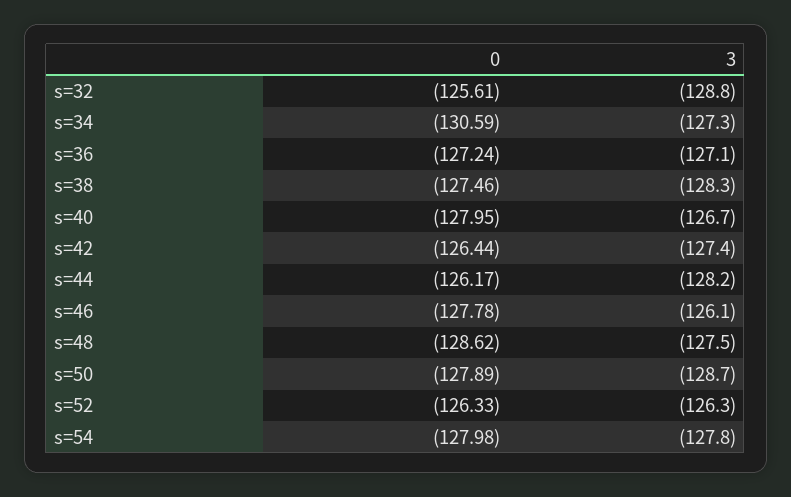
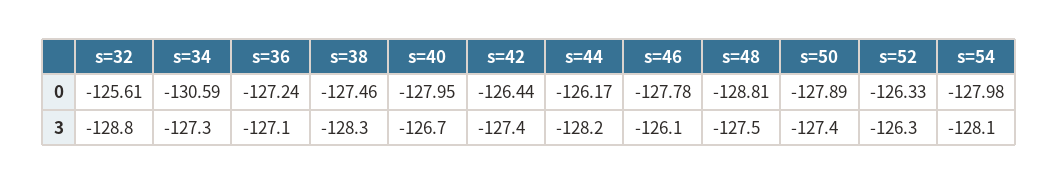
0, s=48: -128.62 -> -128.81
3, s=50: -128.7 -> -127.4
3, s=54: -127.8 -> -128.1

